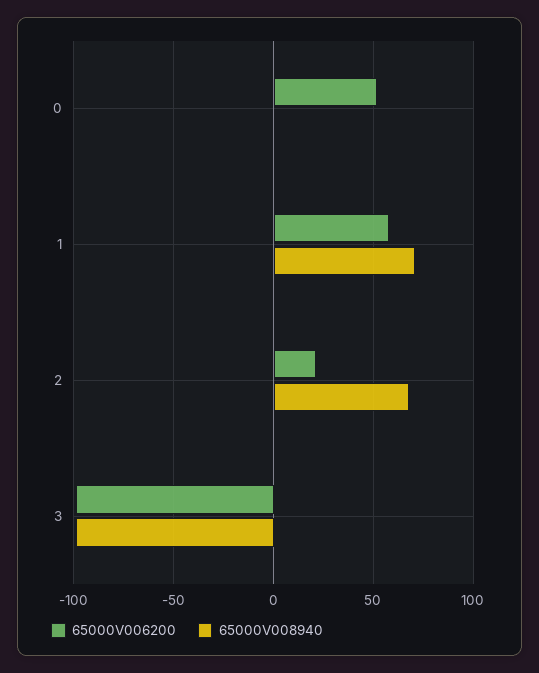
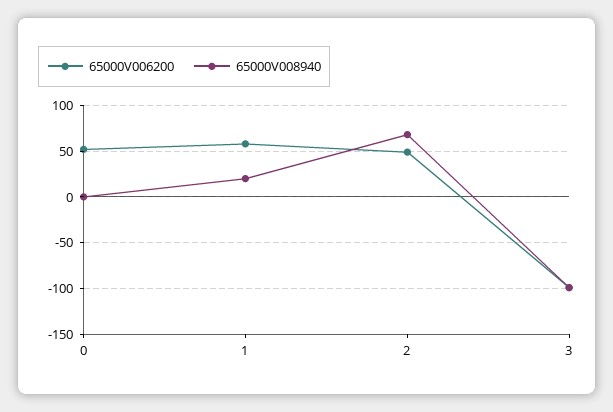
65000V008940, 1: 70 -> 20
65000V006200, 2: 20 -> 50

